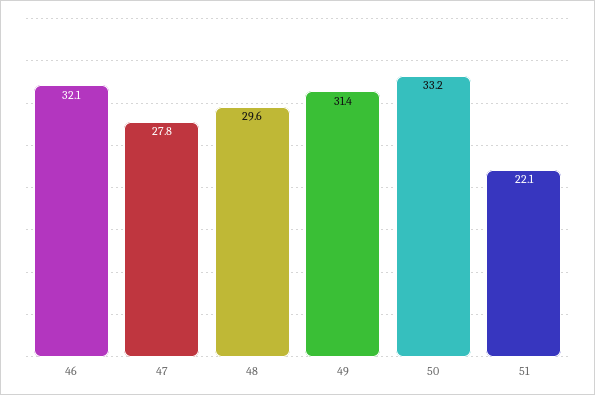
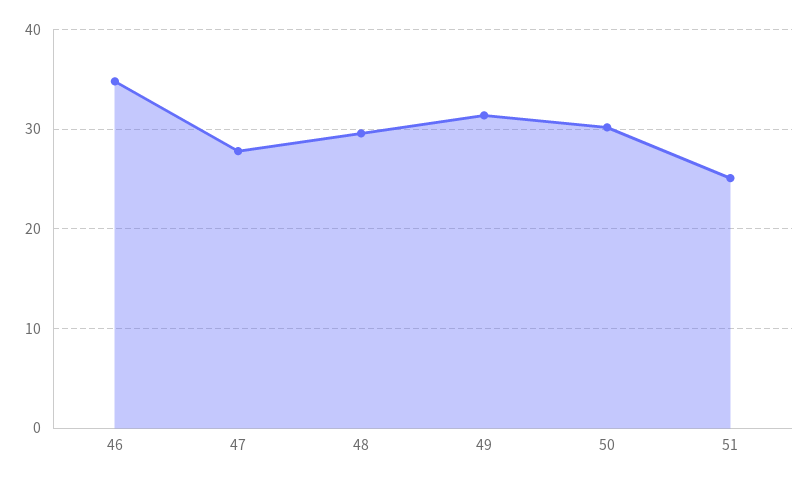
46: 32.1 -> 35
50: 33.2 -> 30
51: 22.1 -> 25

